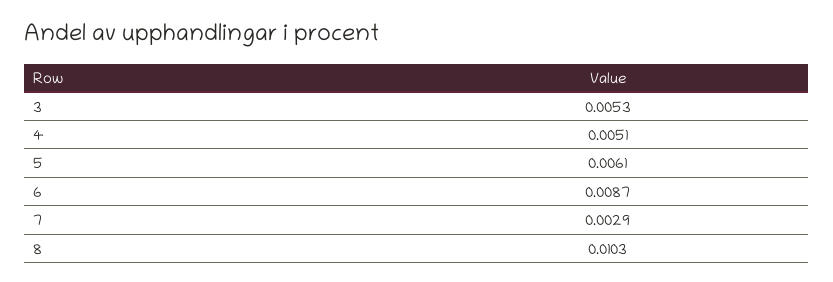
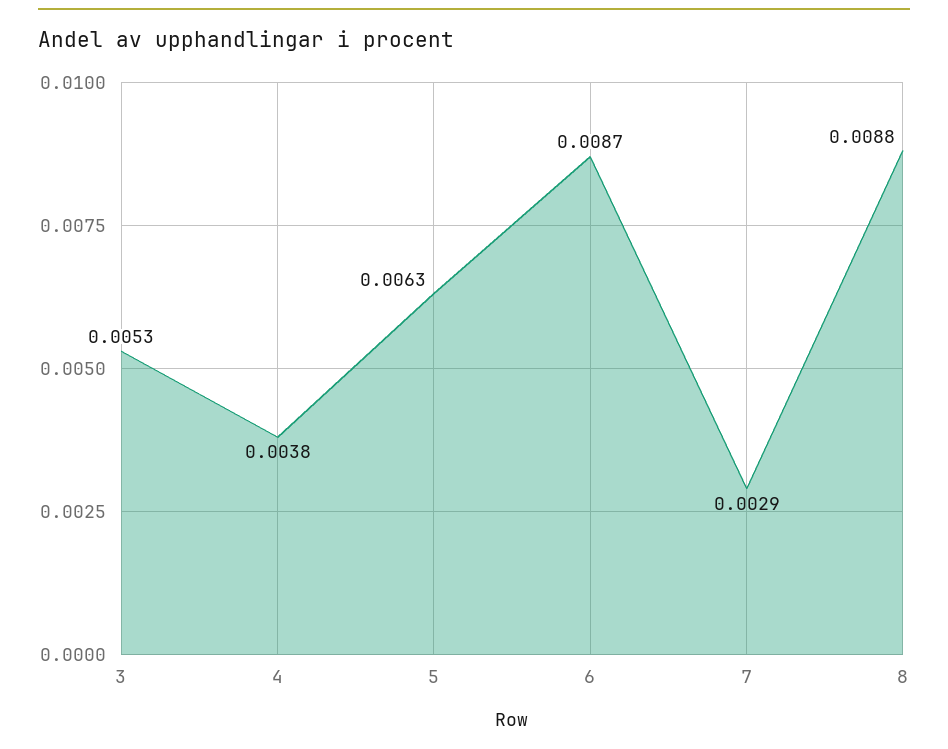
4: 0.0051 -> 0.0038
5: 0.0061 -> 0.0063
8: 0.0103 -> 0.0088

